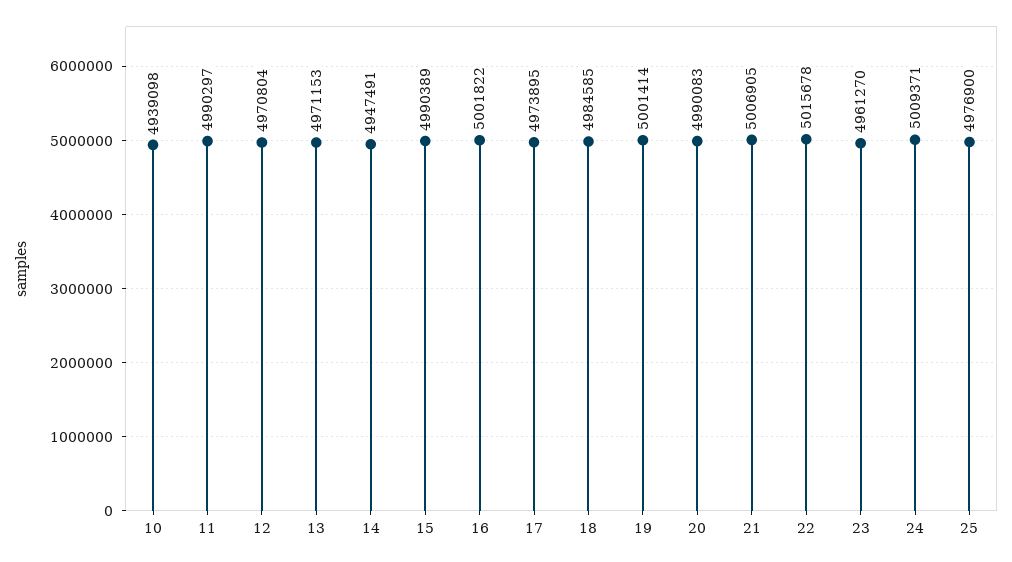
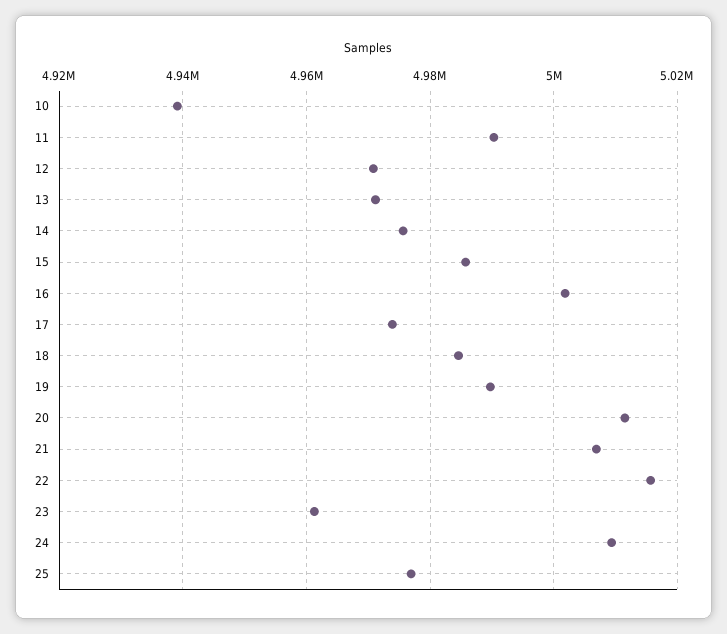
14: 4947491 -> 4976000
15: 4990389 -> 4986000
19: 5001414 -> 4990000
20: 4990083 -> 5012000

